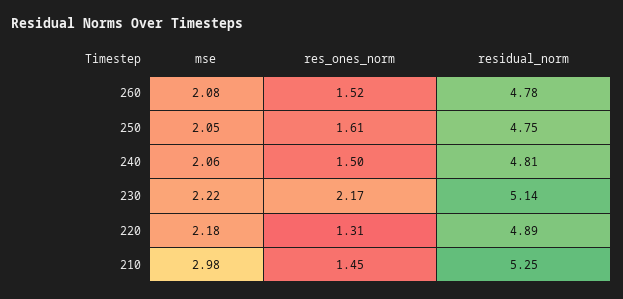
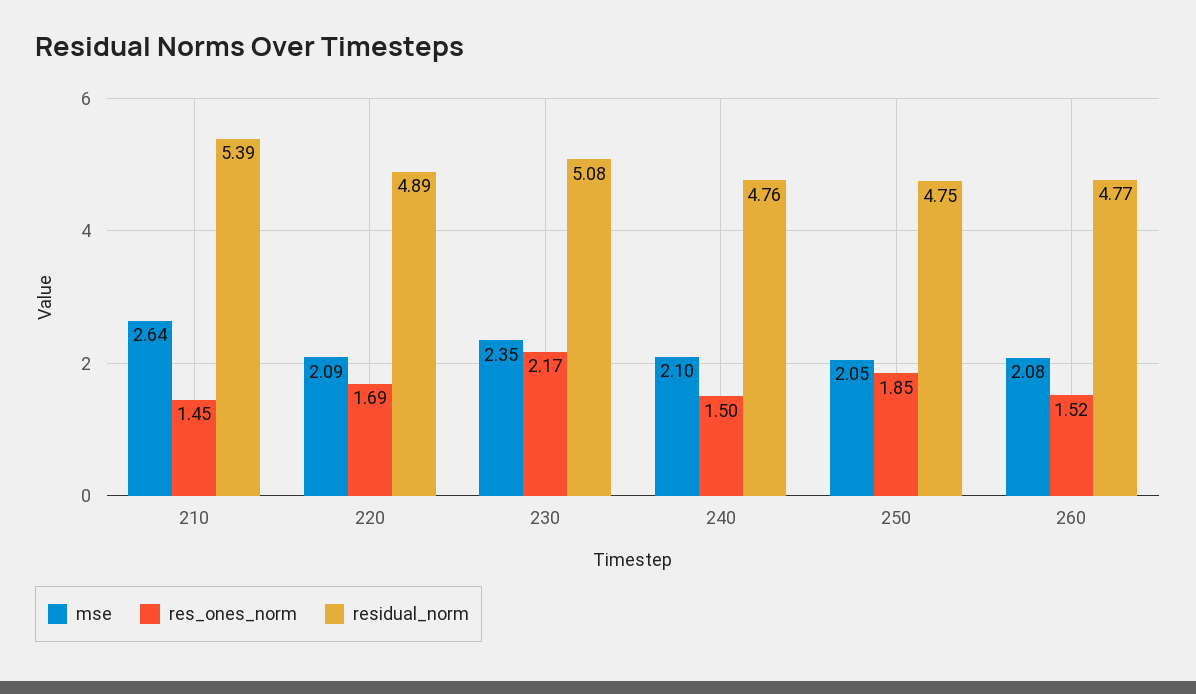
residual_norm, 260: 4.78 -> 4.77
res_ones_norm, 250: 1.61 -> 1.85
mse, 240: 2.06 -> 2.1
residual_norm, 240: 4.81 -> 4.76
mse, 230: 2.22 -> 2.35
residual_norm, 230: 5.14 -> 5.08
mse, 220: 2.18 -> 2.09
res_ones_norm, 220: 1.31 -> 1.69
mse, 210: 2.98 -> 2.64
residual_norm, 210: 5.25 -> 5.39

